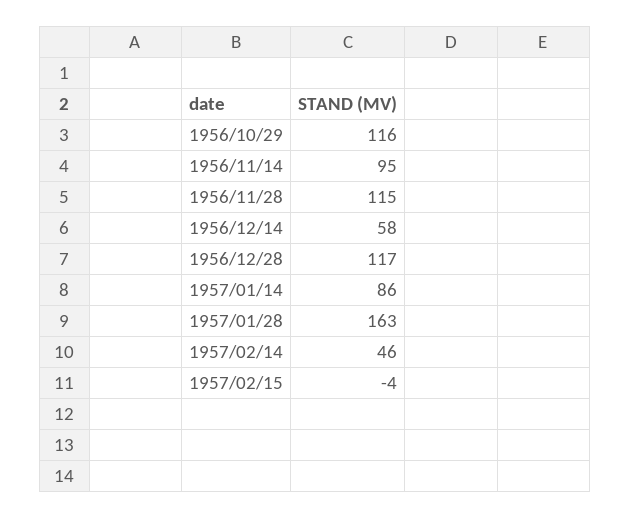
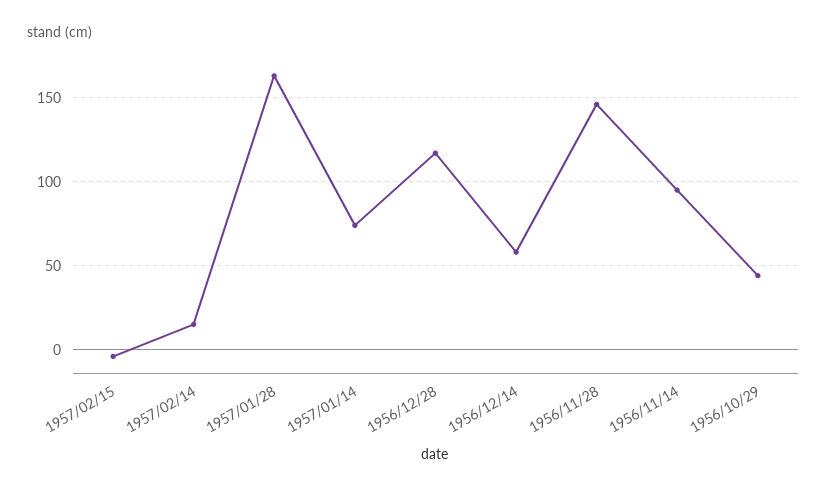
1956/10/29: 116 -> 45
1956/11/28: 115 -> 145
1957/01/14: 86 -> 75
1957/02/14: 46 -> 15

